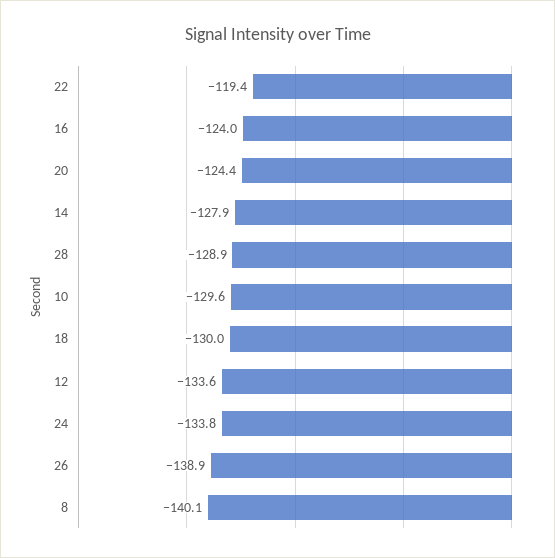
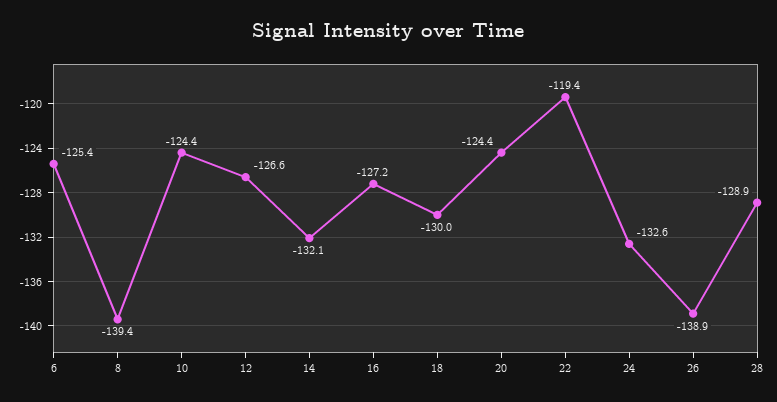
16: -124 -> -127.2
14: -127.9 -> -132.1
10: -129.6 -> -124.4
12: -133.6 -> -126.6
24: -133.8 -> -132.6
8: -140.1 -> -139.4
6: none -> -125.4

